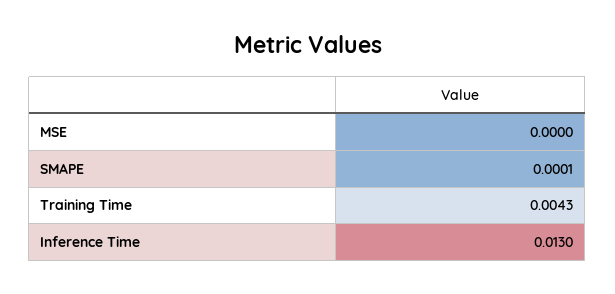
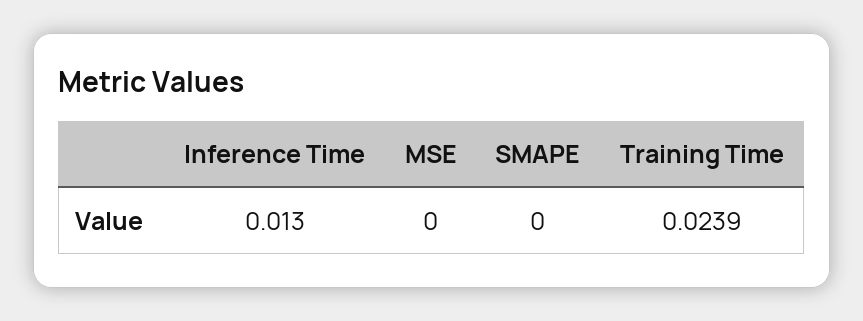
SMAPE: 0.0001 -> 0
Training Time: 0.0043 -> 0.0239

